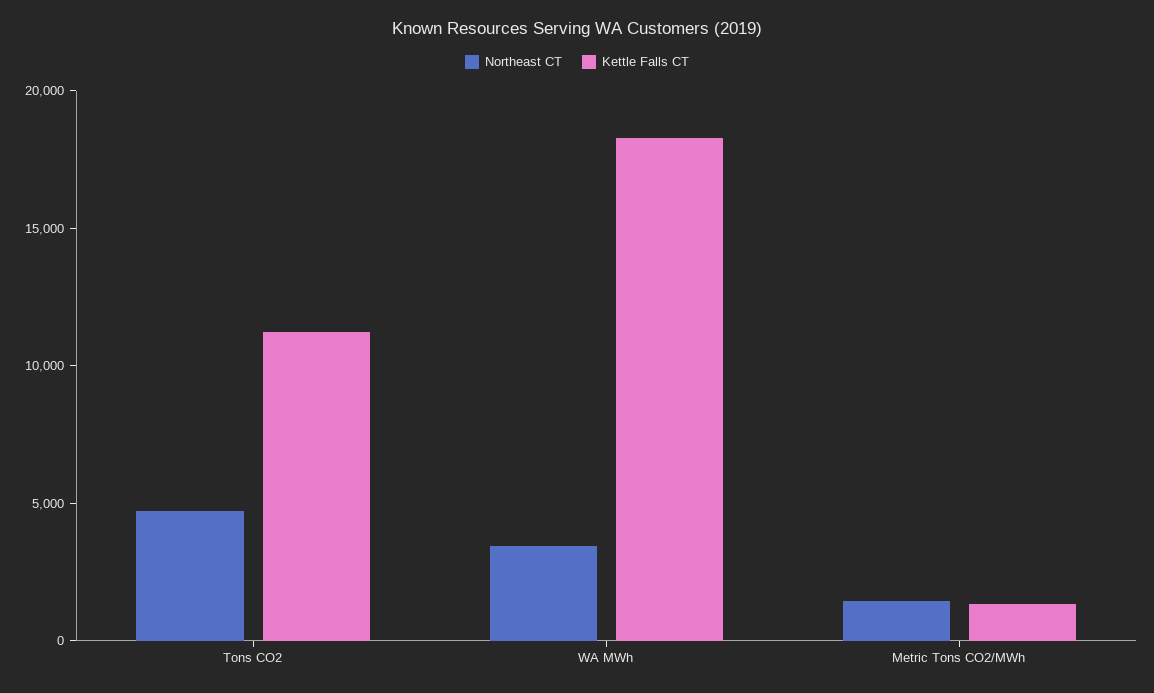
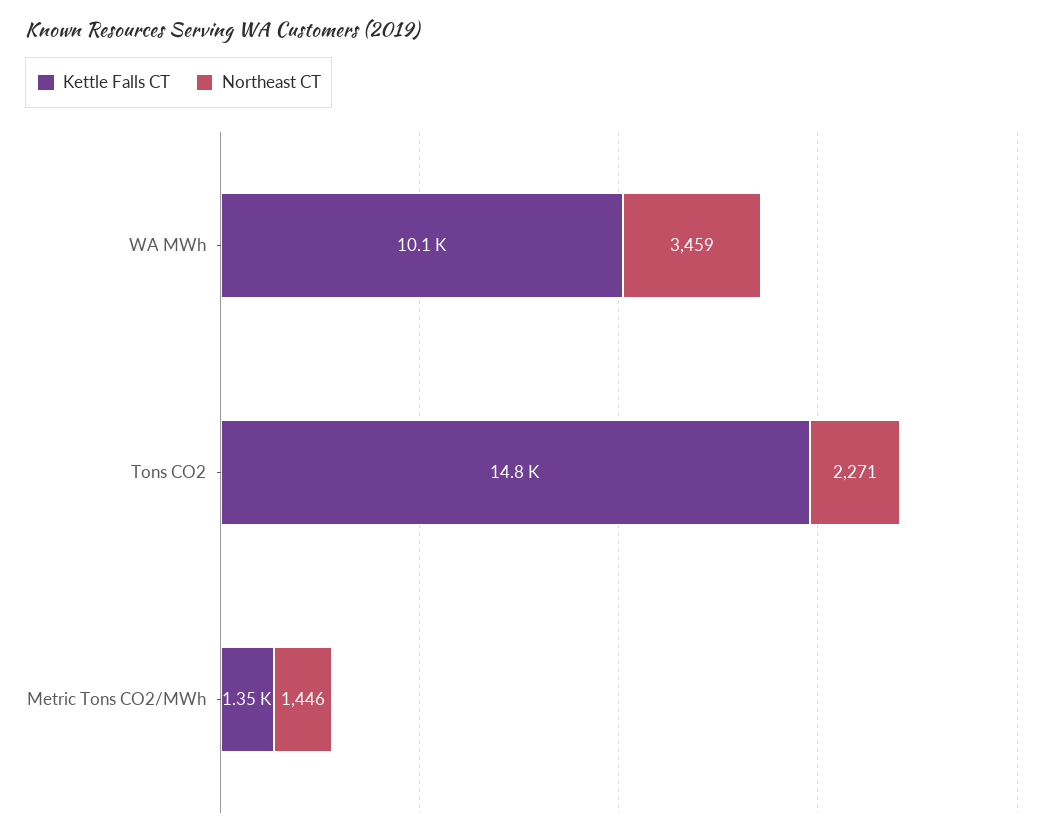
Northeast CT, Tons CO2: 5000 -> 2271
Kettle Falls CT, Tons CO2: 11000 -> 14800
Kettle Falls CT, WA MWh: 18000 -> 10100

